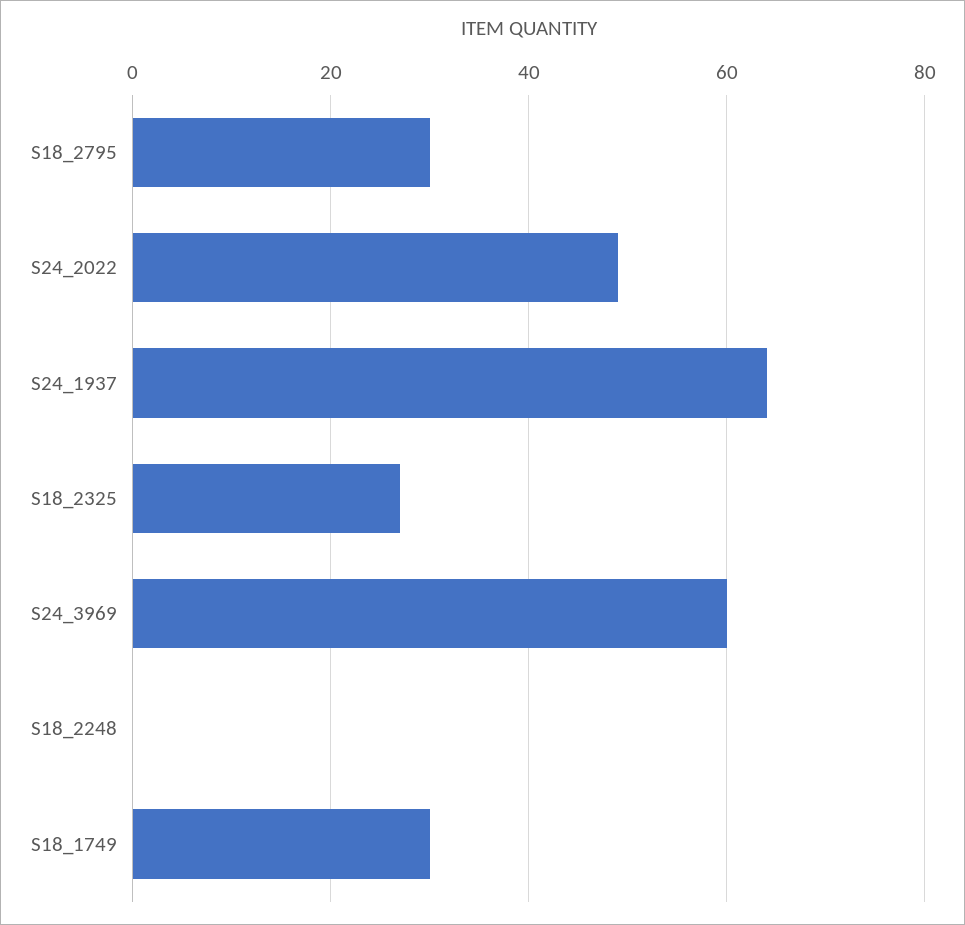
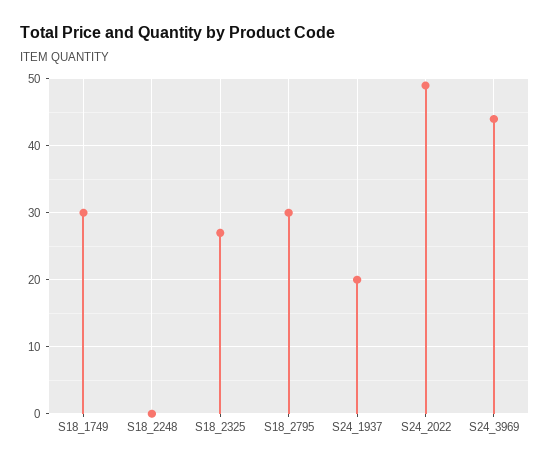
S24_1937: 65 -> 20
S24_3969: 60 -> 44

